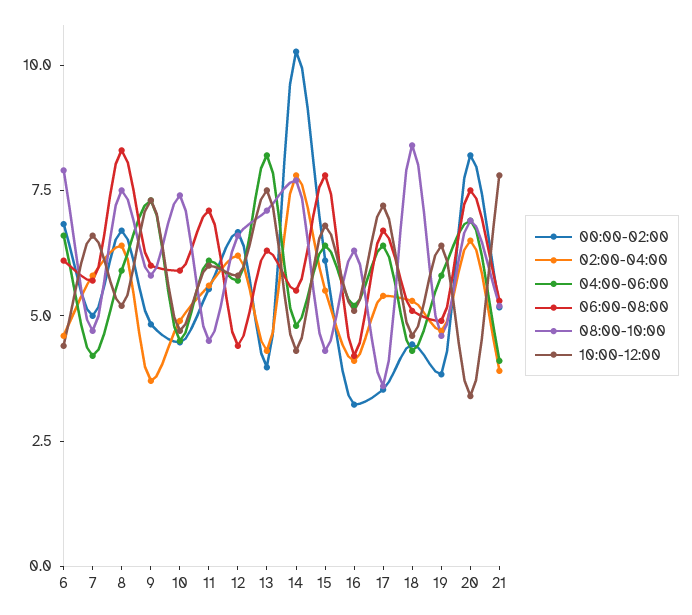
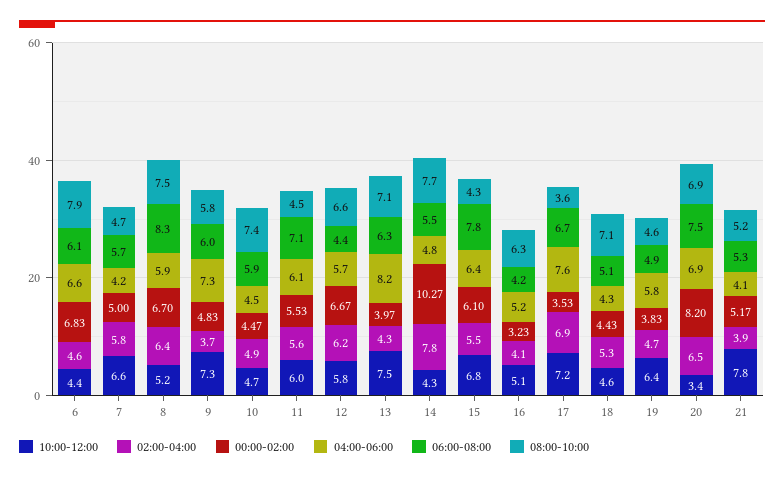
02:00-04:00, 17: 5.5 -> 6.9
04:00-06:00, 17: 6.5 -> 7.6
08:00-10:00, 18: 8.5 -> 7.1

